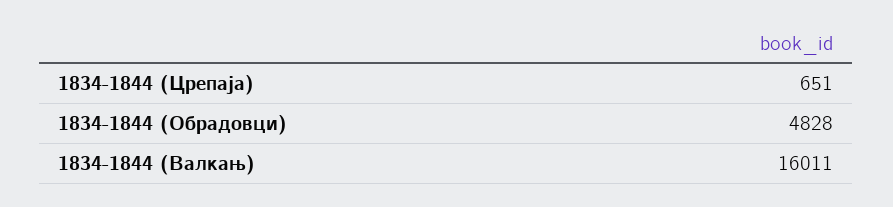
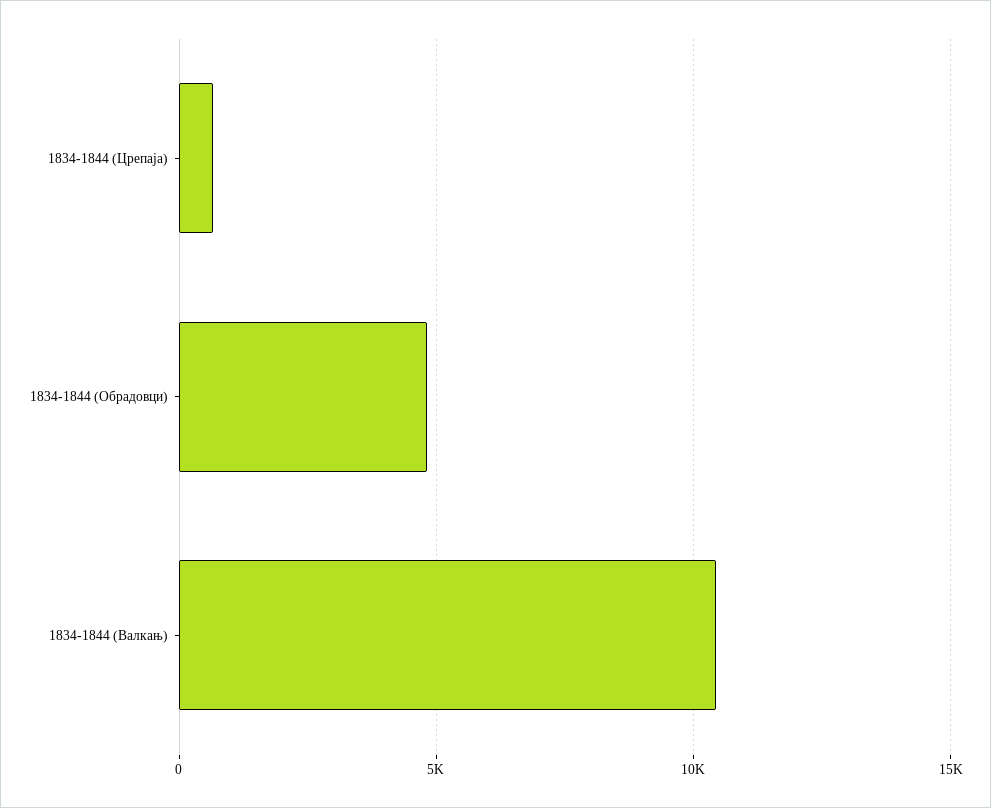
1834-1844 (Валкањ): 16011 -> 10500

